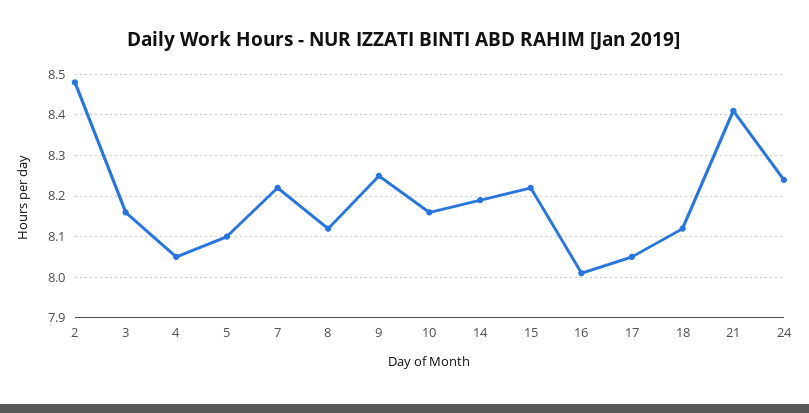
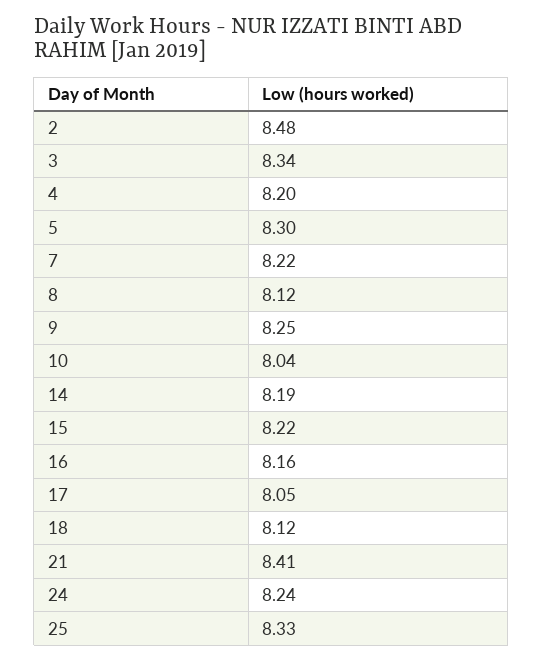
3: 8.15 -> 8.34
4: 8.05 -> 8.2
5: 8.1 -> 8.3
10: 8.15 -> 8.04
16: 8 -> 8.16
25: none -> 8.33

